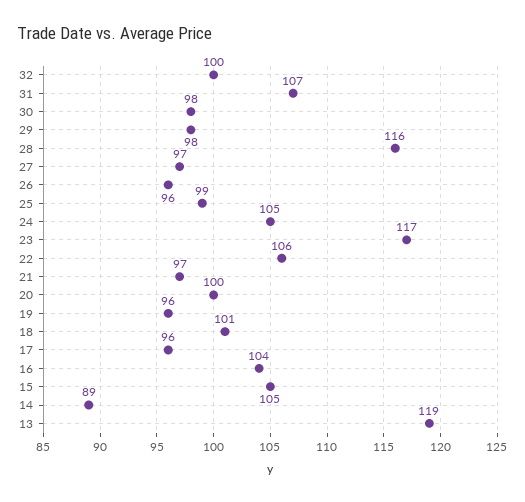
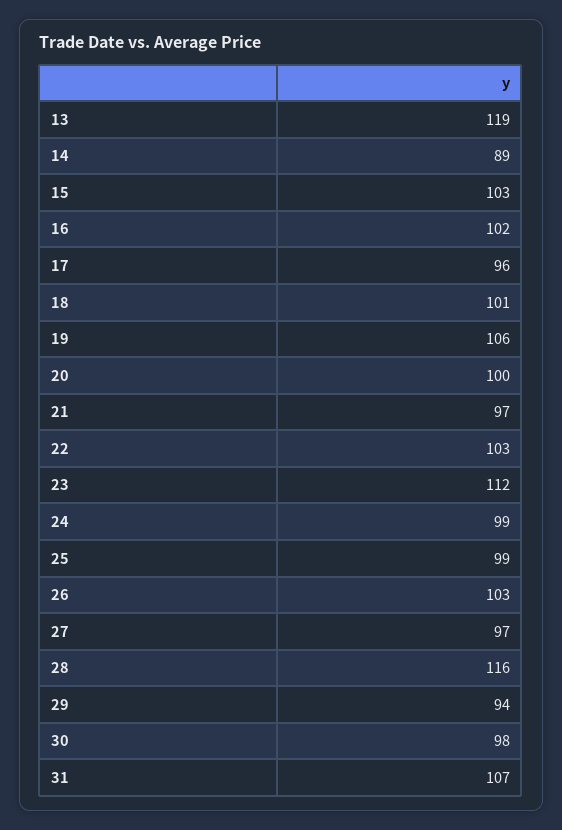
32: 100 -> none
29: 98 -> 94
26: 96 -> 103
24: 105 -> 99
23: 117 -> 112
22: 106 -> 103
19: 96 -> 106
16: 104 -> 102
15: 105 -> 103

